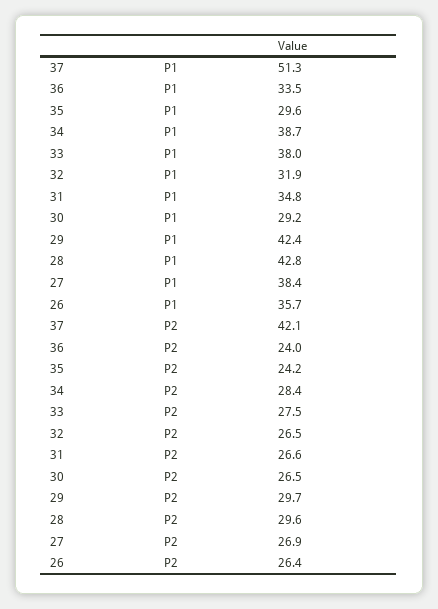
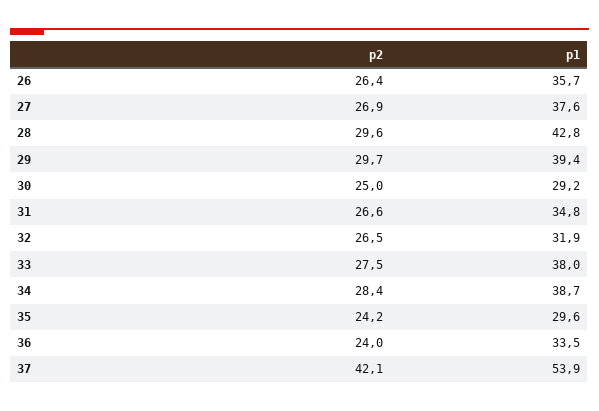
37, P1: 51.3 -> 53.9
29, P1: 42.4 -> 39.4
27, P1: 38.4 -> 37.6
30, P2: 26.5 -> 25

